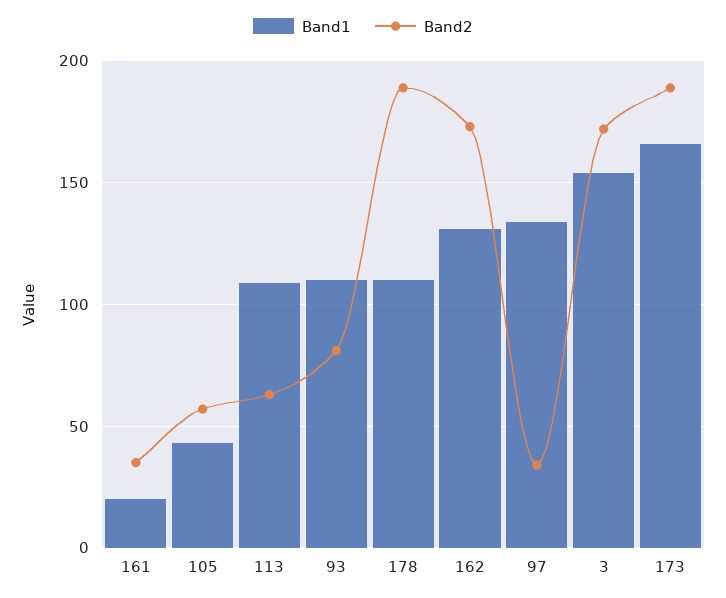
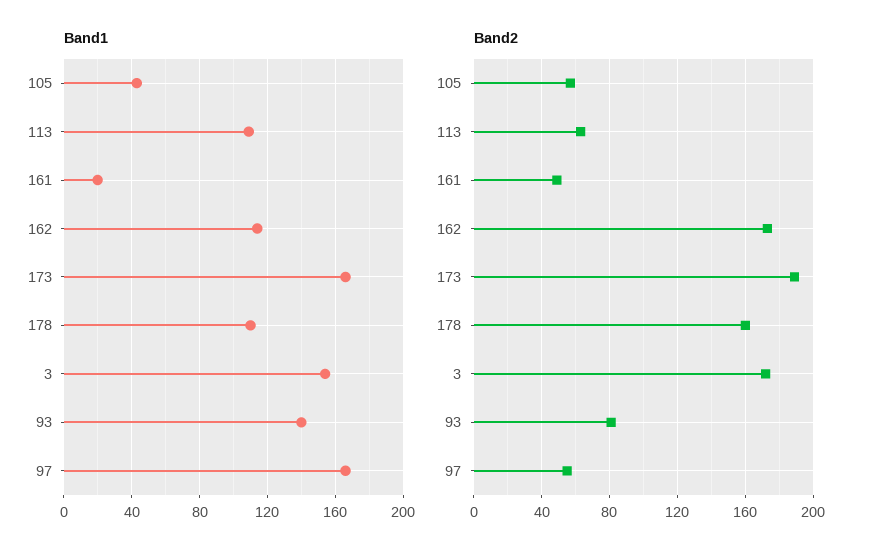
Band2, 161: 35 -> 50
Band1, 93: 110 -> 140
Band2, 178: 190 -> 160
Band1, 162: 130 -> 115
Band1, 97: 135 -> 165
Band2, 97: 35 -> 55

